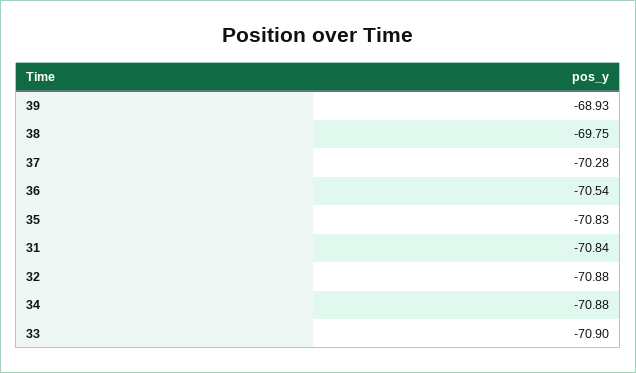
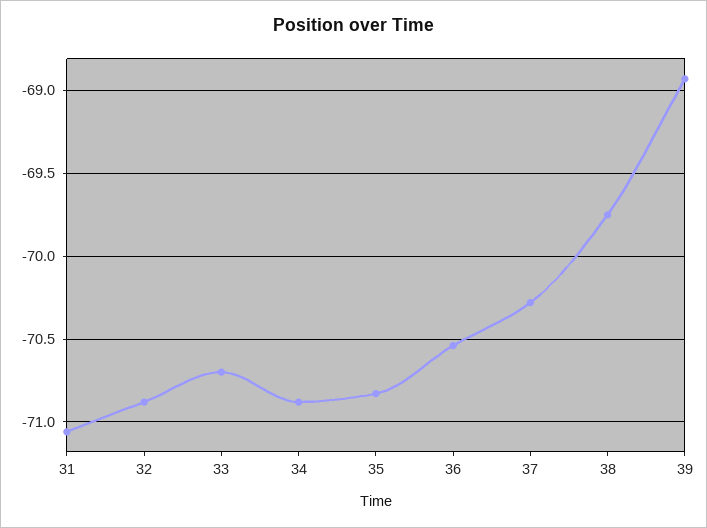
31: -70.84 -> -71.05
33: -70.9 -> -70.7

